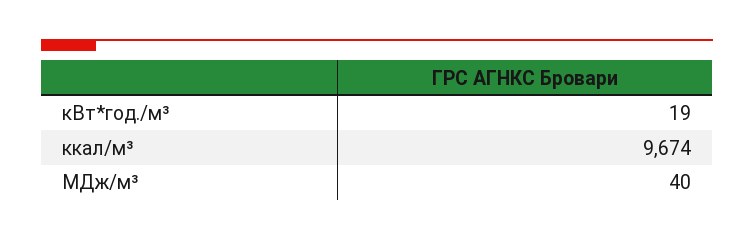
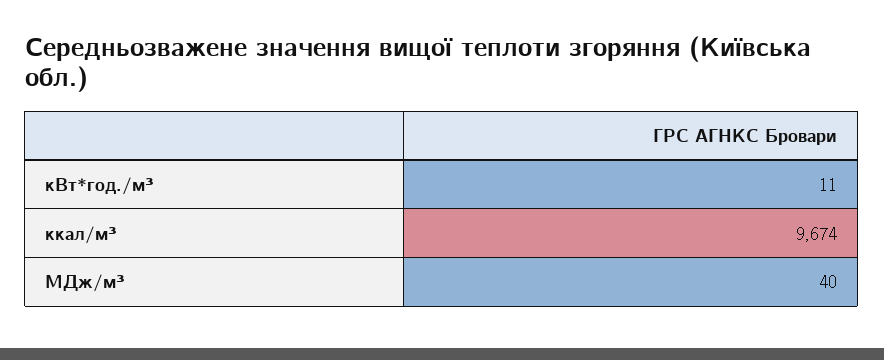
кВт*год./м³: 19 -> 11

